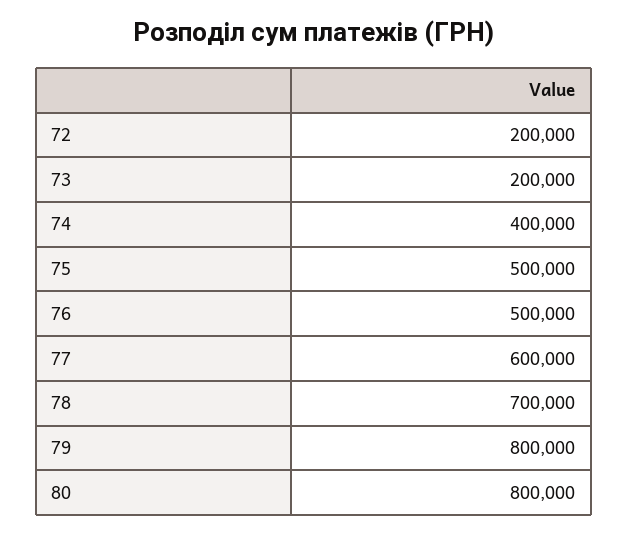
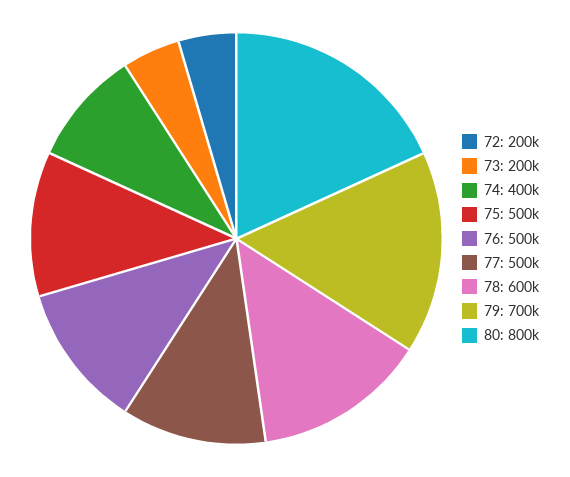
77: 600000 -> 500000
78: 700000 -> 600000
79: 800000 -> 700000

